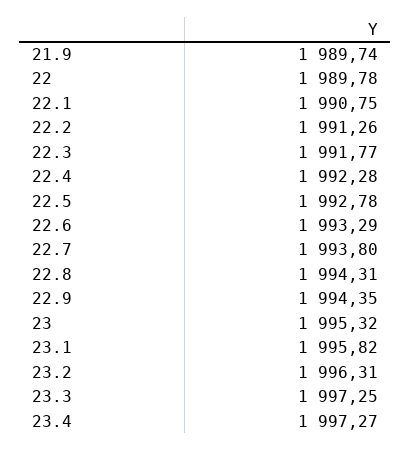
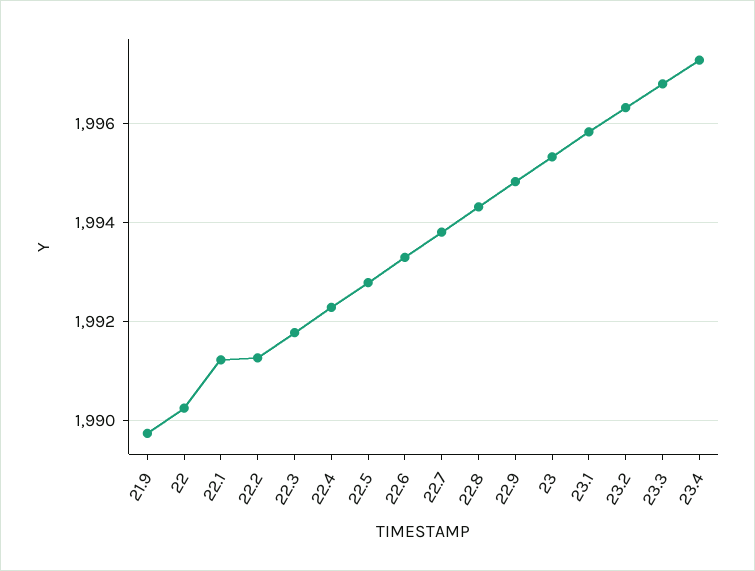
22: 1989.78 -> 1990.2
22.1: 1990.75 -> 1991.2
22.9: 1994.35 -> 1994.8
23.3: 1997.25 -> 1996.8

